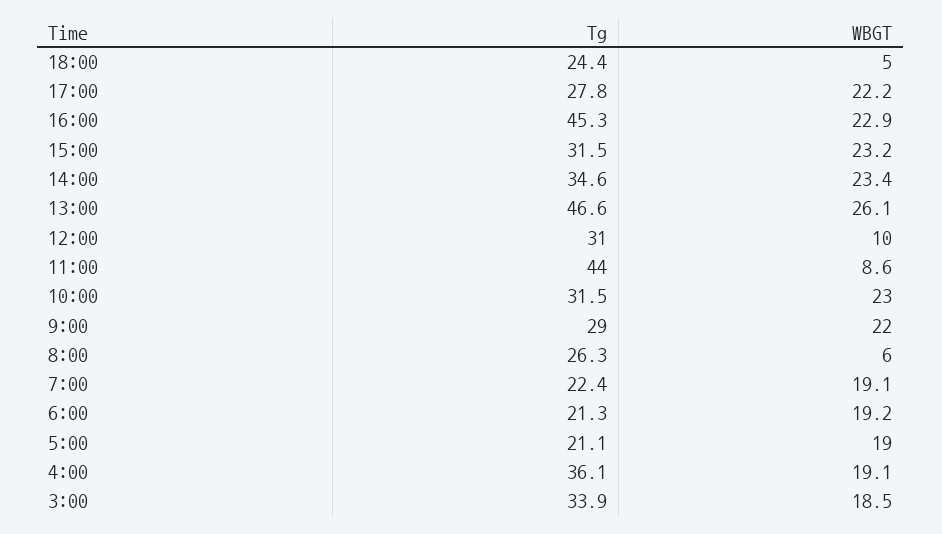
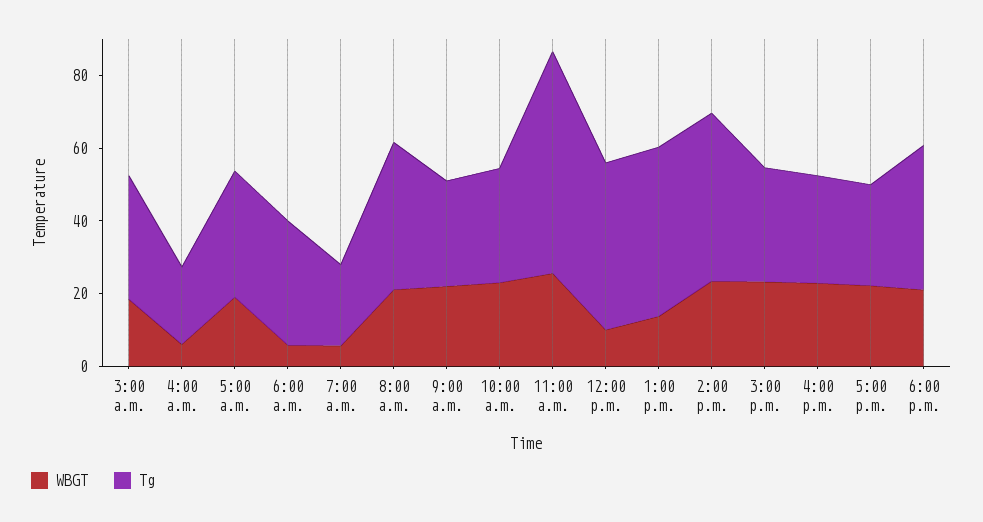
Tg, 18:00: 24.4 -> 40
WBGT, 18:00: 5 -> 20
Tg, 16:00: 45.3 -> 30
Tg, 14:00: 34.6 -> 45
WBGT, 13:00: 26.1 -> 15
Tg, 12:00: 31 -> 45
Tg, 11:00: 44 -> 60
WBGT, 11:00: 8.6 -> 25
Tg, 8:00: 26.3 -> 40
WBGT, 8:00: 6 -> 20
WBGT, 7:00: 19.1 -> 5
Tg, 6:00: 21.3 -> 35
WBGT, 6:00: 19.2 -> 5
Tg, 5:00: 21.1 -> 35
Tg, 4:00: 36.1 -> 20
WBGT, 4:00: 19.1 -> 5

